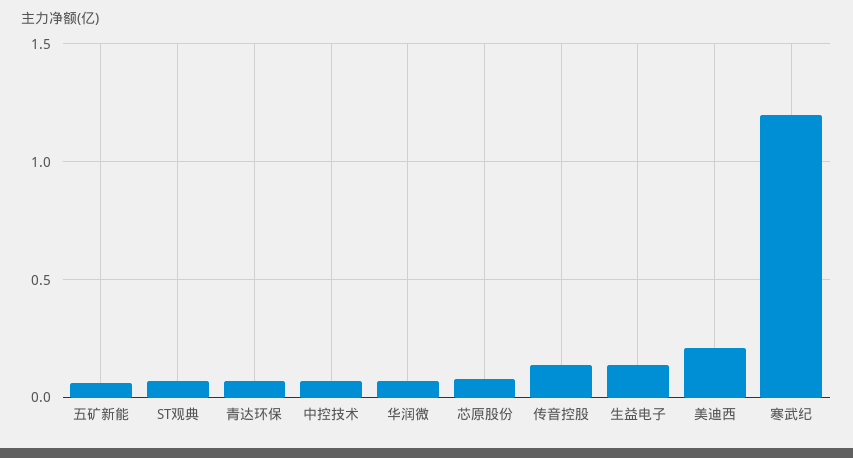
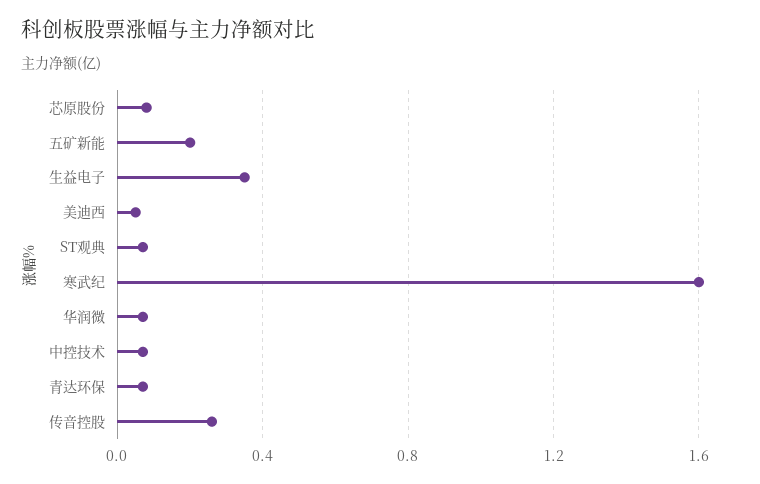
五矿新能: 0.05 -> 0.2
传音控股: 0.15 -> 0.25
生益电子: 0.15 -> 0.35
美迪西: 0.2 -> 0.05
寒武纪: 1.2 -> 1.6

